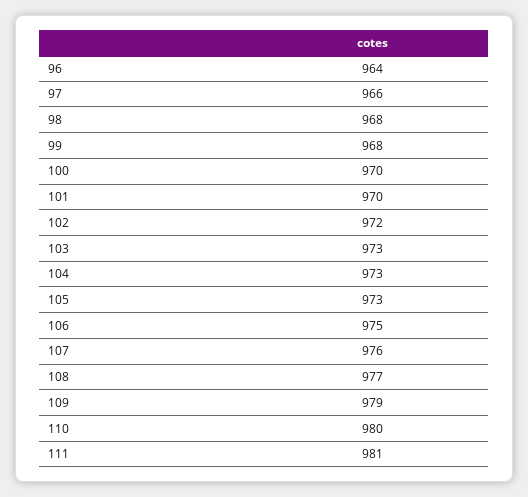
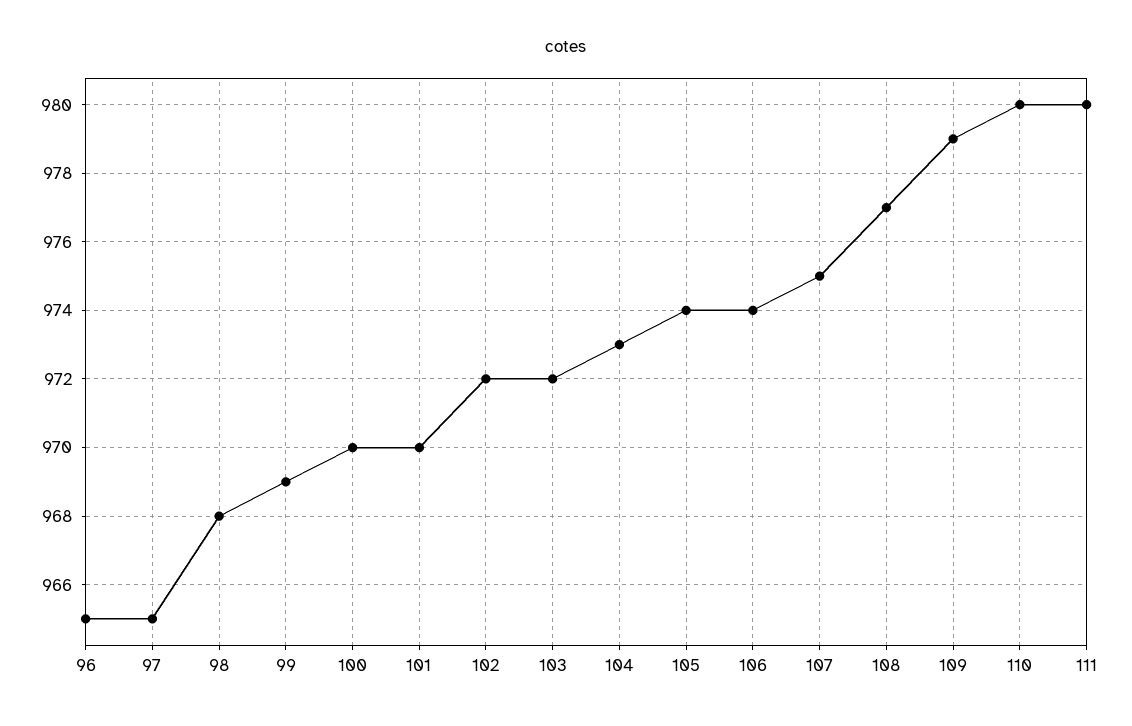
96: 964 -> 965
97: 966 -> 965
99: 968 -> 969
103: 973 -> 972
105: 973 -> 974
106: 975 -> 974
107: 976 -> 975
111: 981 -> 980

